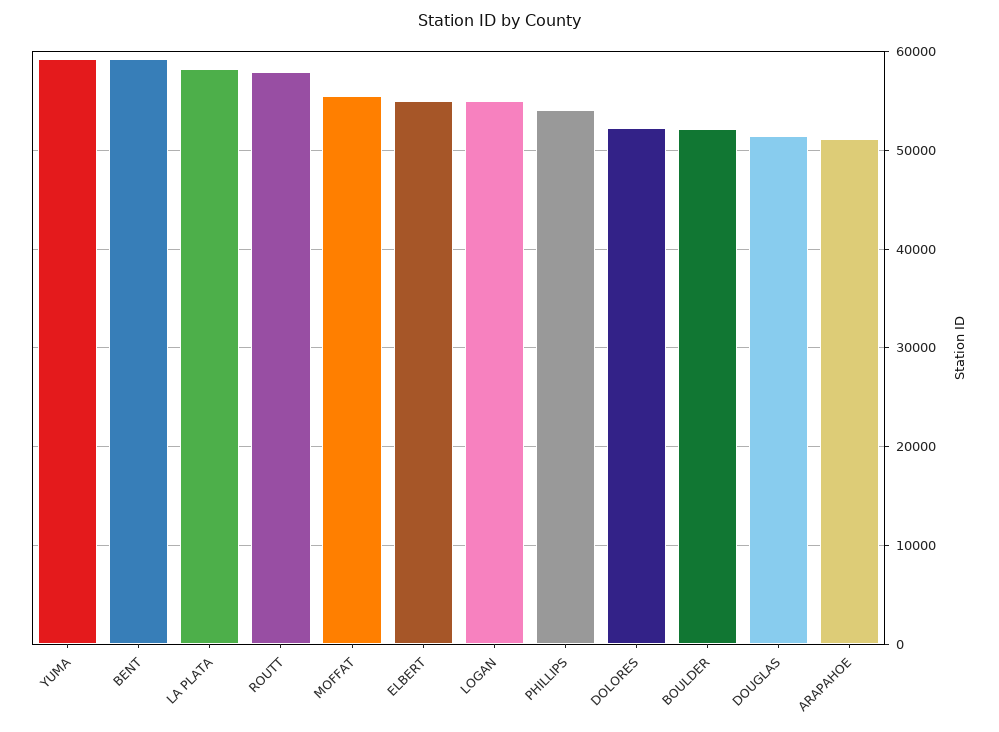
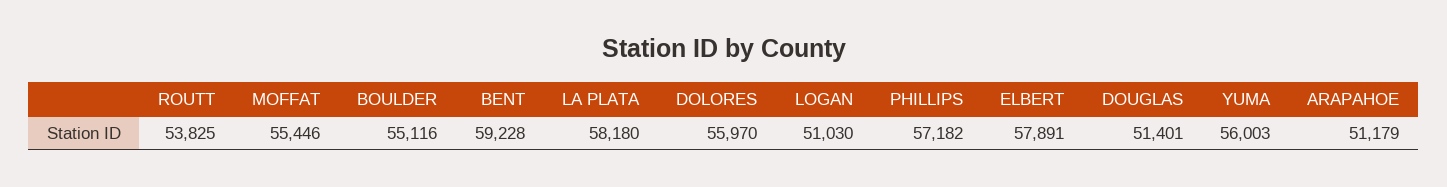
YUMA: 59000 -> 56003
ROUTT: 58000 -> 53825
ELBERT: 55000 -> 57891
LOGAN: 55000 -> 51030
PHILLIPS: 54000 -> 57182
DOLORES: 52000 -> 55970
BOULDER: 52000 -> 55116

